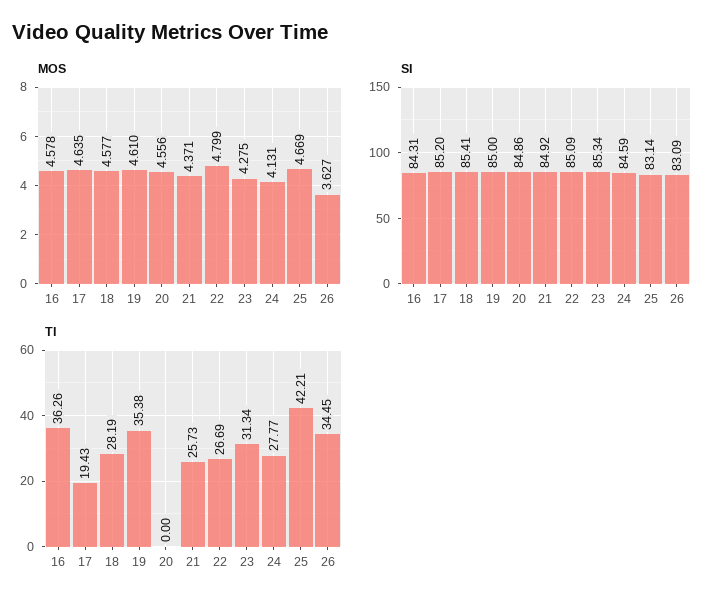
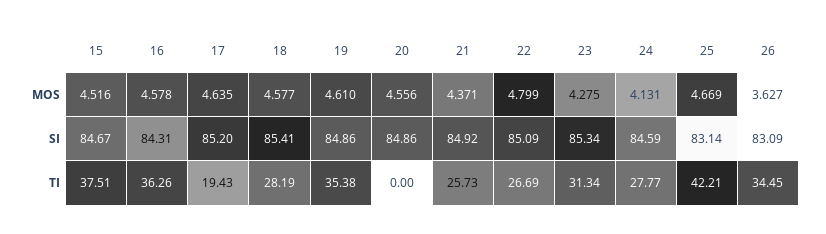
SI, 19: 85 -> 84.86
MOS, 15: none -> 4.516
SI, 15: none -> 84.67
TI, 15: none -> 37.51

